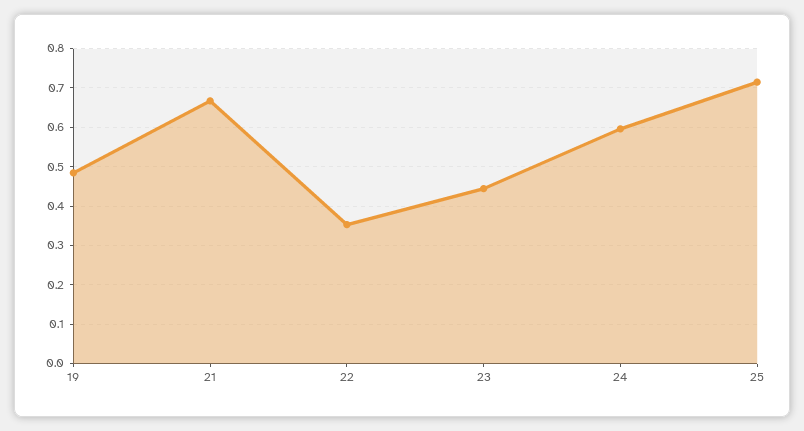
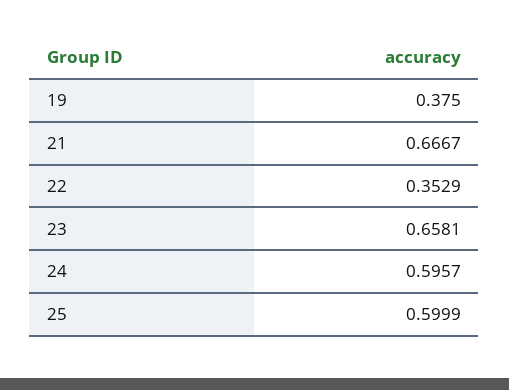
19: 0.48 -> 0.375
23: 0.44 -> 0.6581
25: 0.72 -> 0.5999

